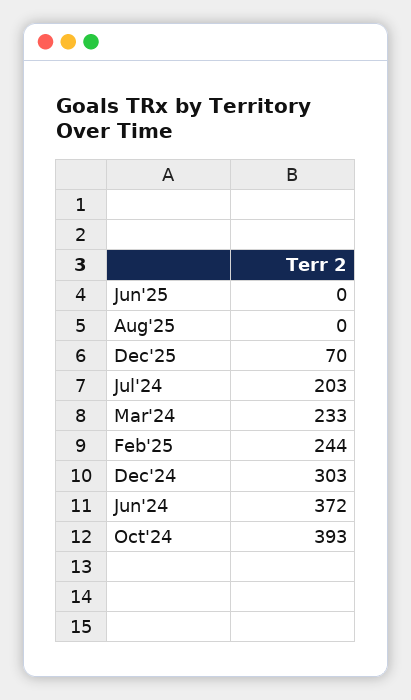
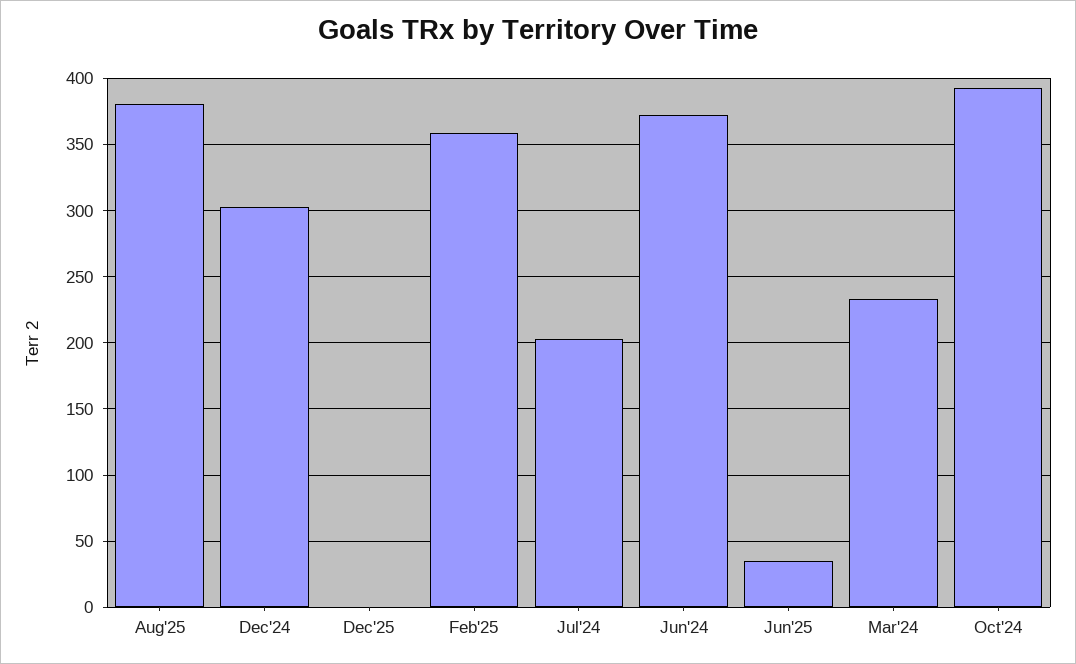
Jun'25: 0 -> 35
Aug'25: 0 -> 380
Dec'25: 70 -> 0
Feb'25: 244 -> 360

